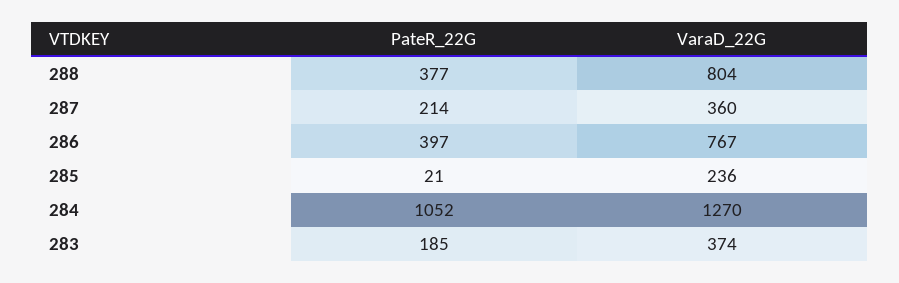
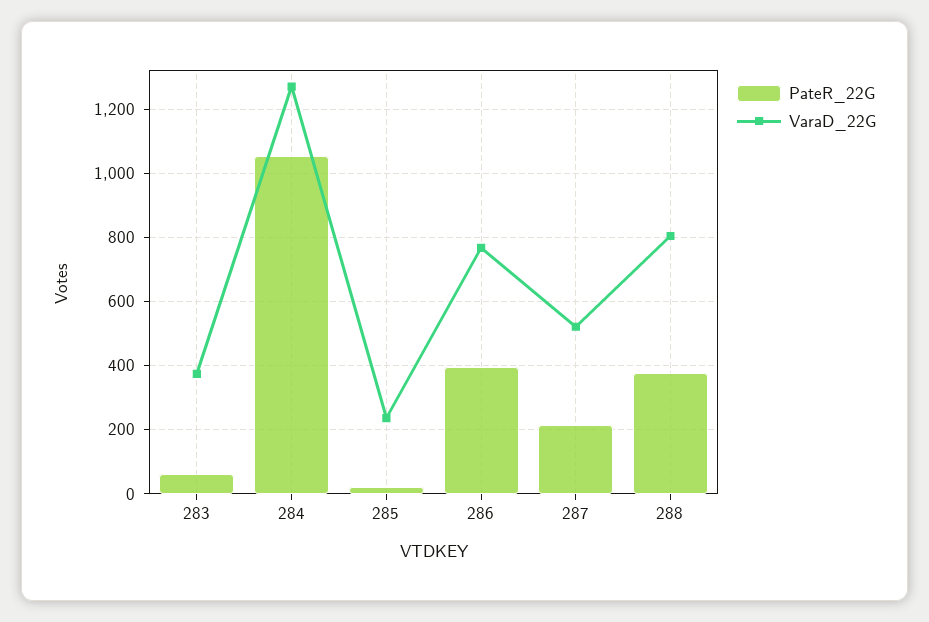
VaraD_22G, 287: 360 -> 520
PateR_22G, 283: 185 -> 60

